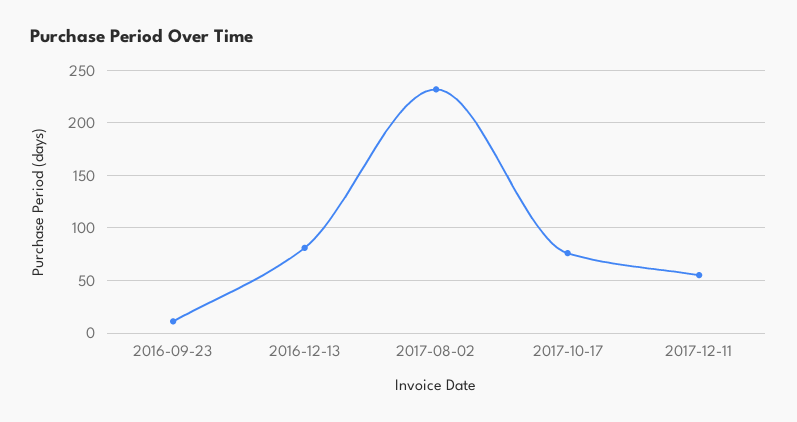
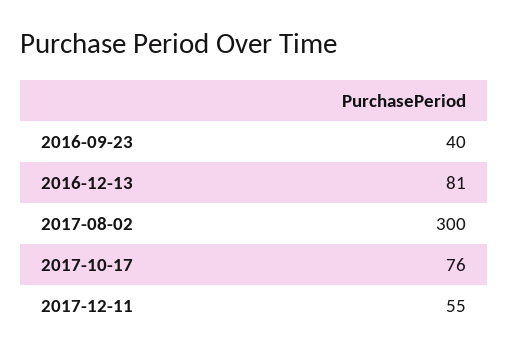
2016-09-23: 10 -> 40
2017-08-02: 230 -> 300

